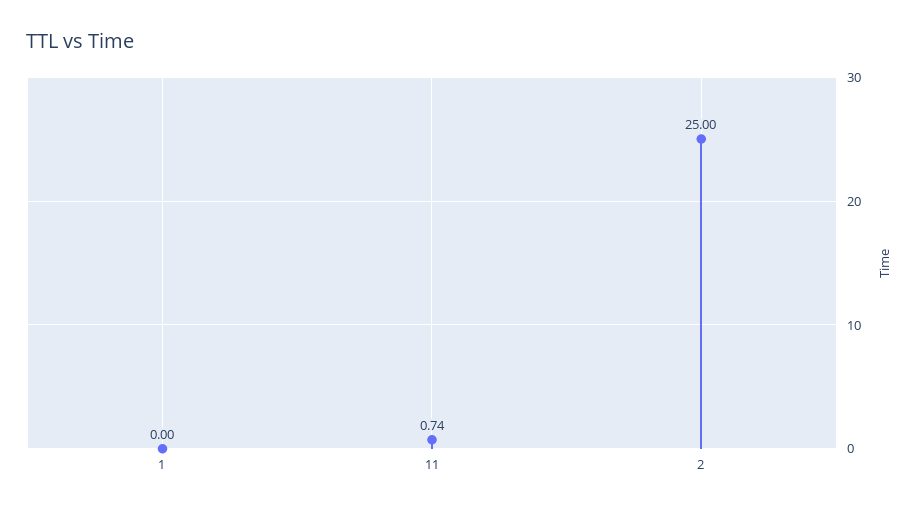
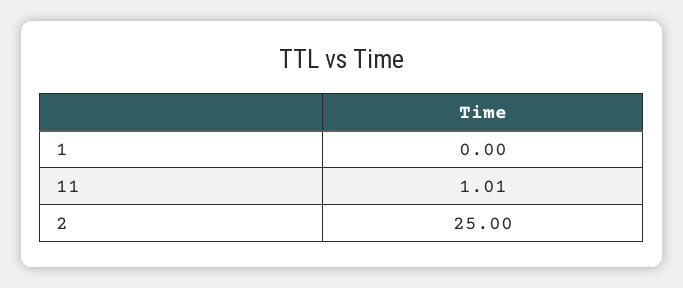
11: 0.74 -> 1.01

